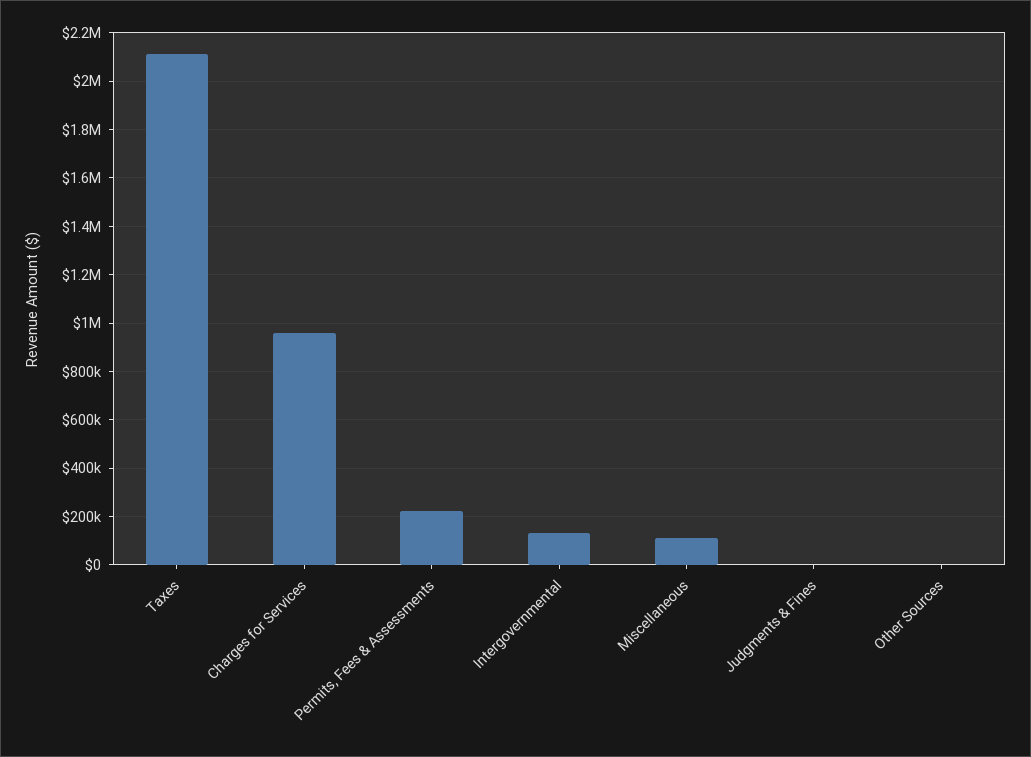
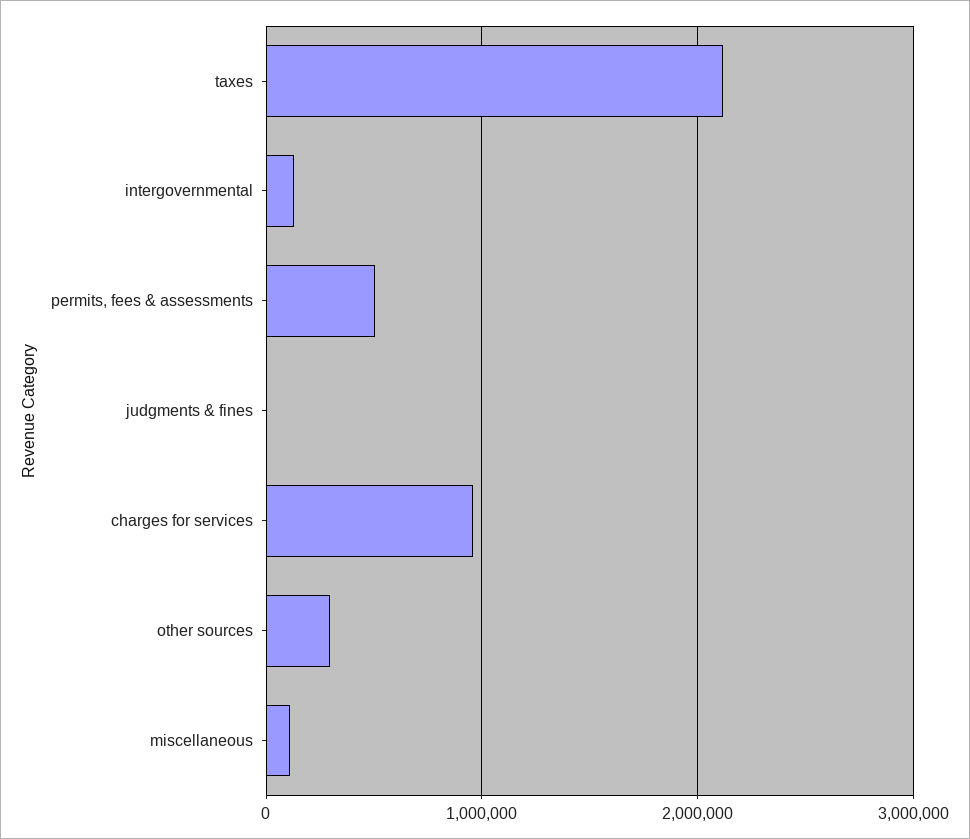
Permits, Fees & Assessments: 225000 -> 500000
Other Sources: 0 -> 300000

